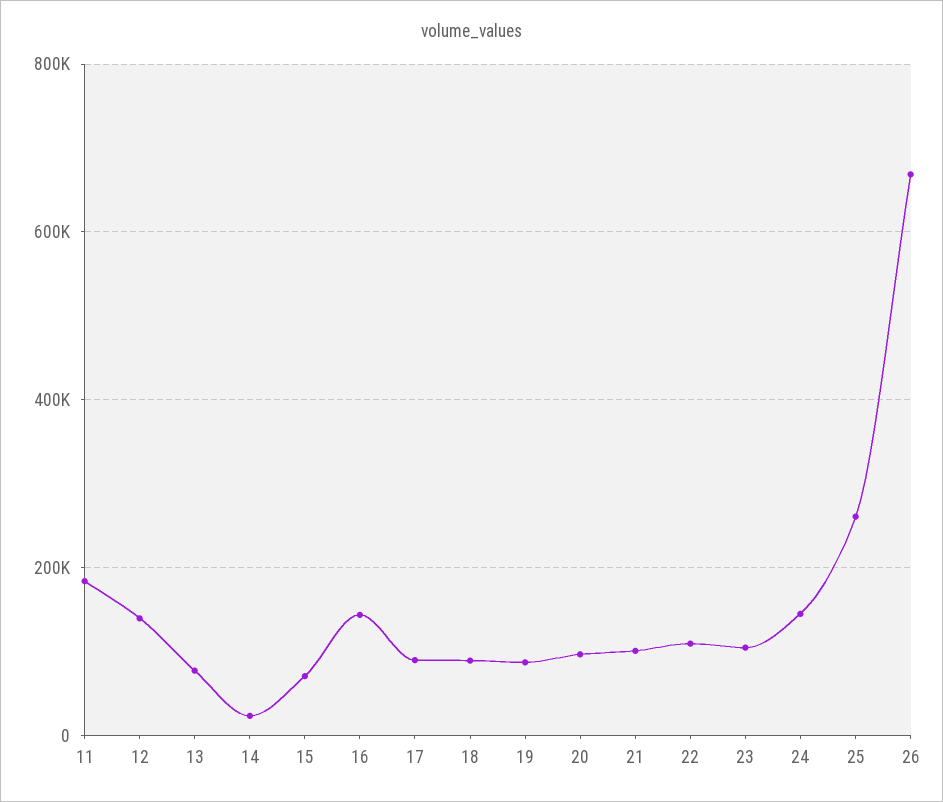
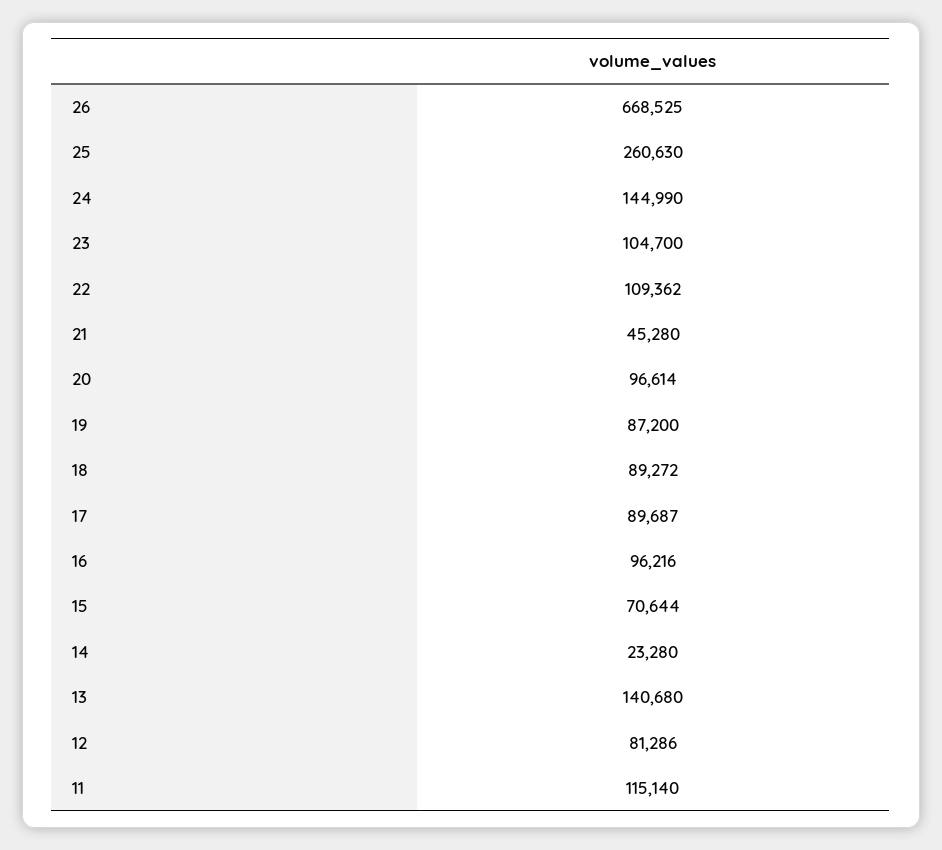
11: 180000 -> 115140
12: 140000 -> 81286
13: 80000 -> 140680
16: 140000 -> 96216
21: 100000 -> 45280

